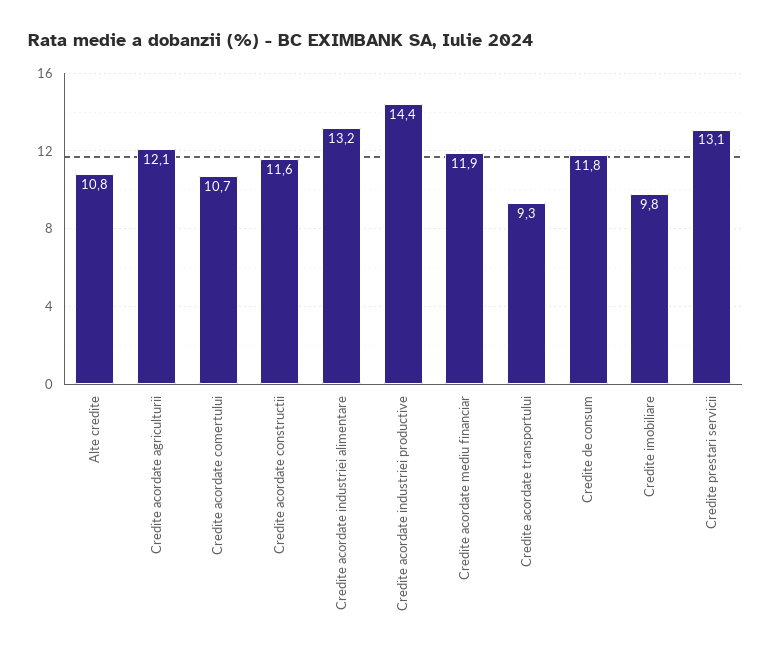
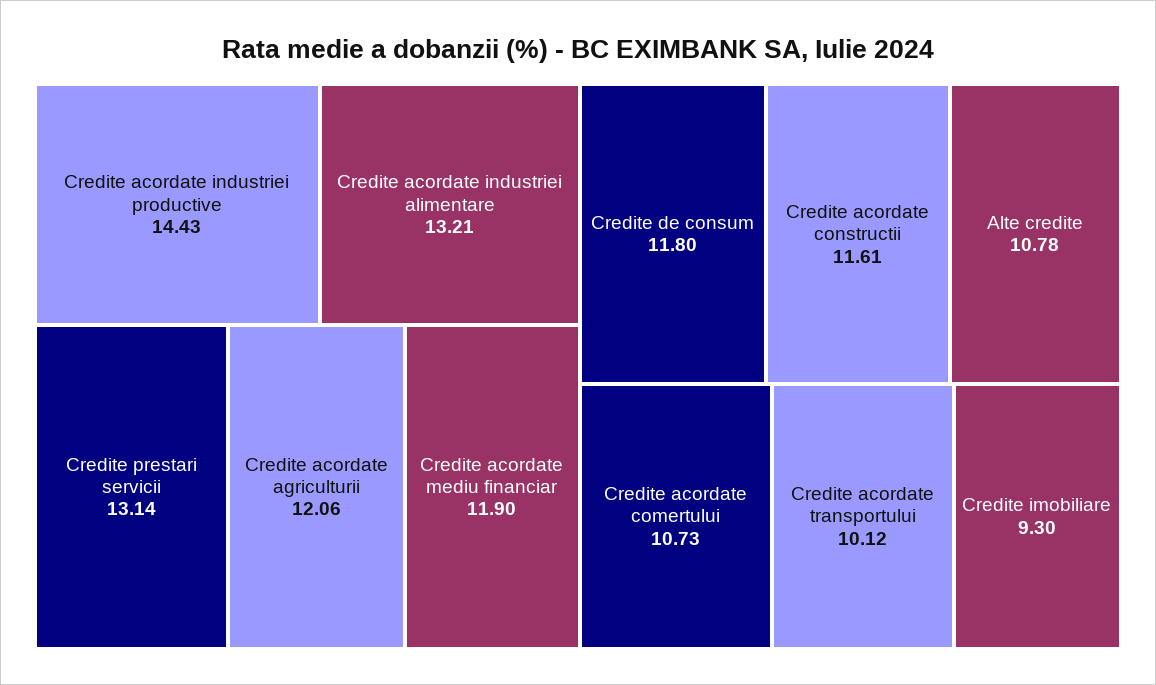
Credite acordate transportului: 9.3 -> 10.12
Credite imobiliare: 9.8 -> 9.3

